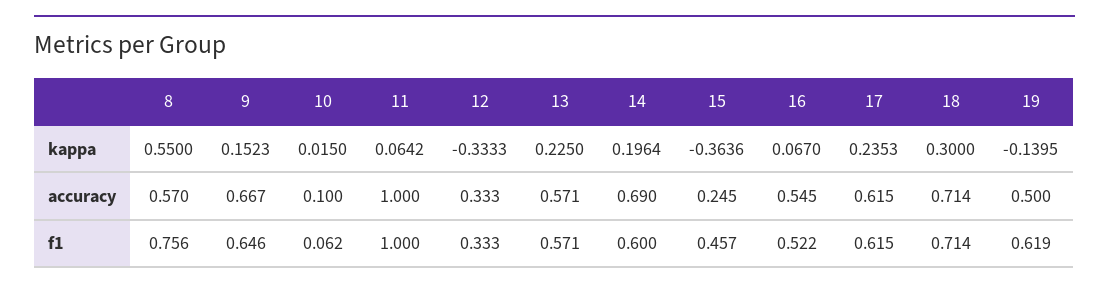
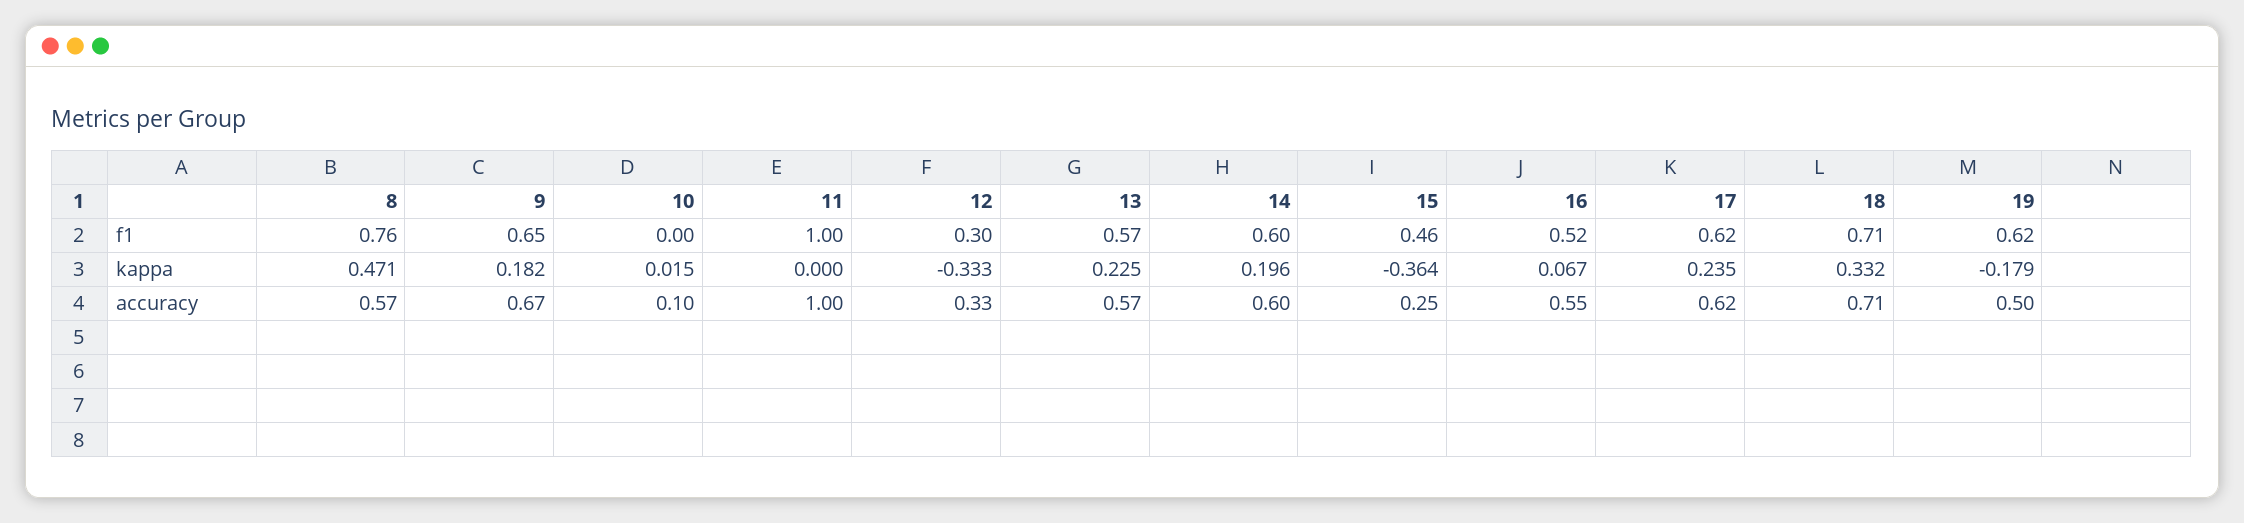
8, kappa: 0.55 -> 0.471
9, kappa: 0.1523 -> 0.182
11, kappa: 0.0642 -> 0
18, kappa: 0.3 -> 0.332
19, kappa: -0.1395 -> -0.179
14, accuracy: 0.69 -> 0.6
10, f1: 0.062 -> 0
12, f1: 0.333 -> 0.3

